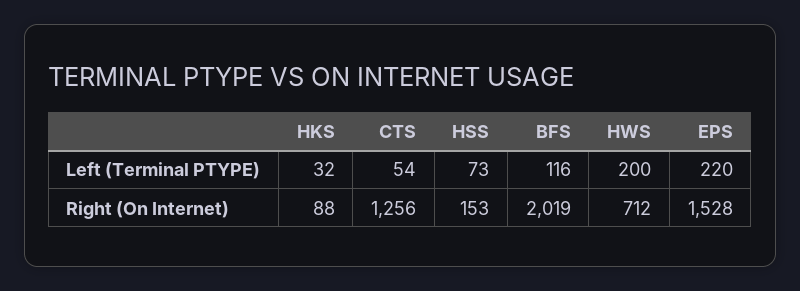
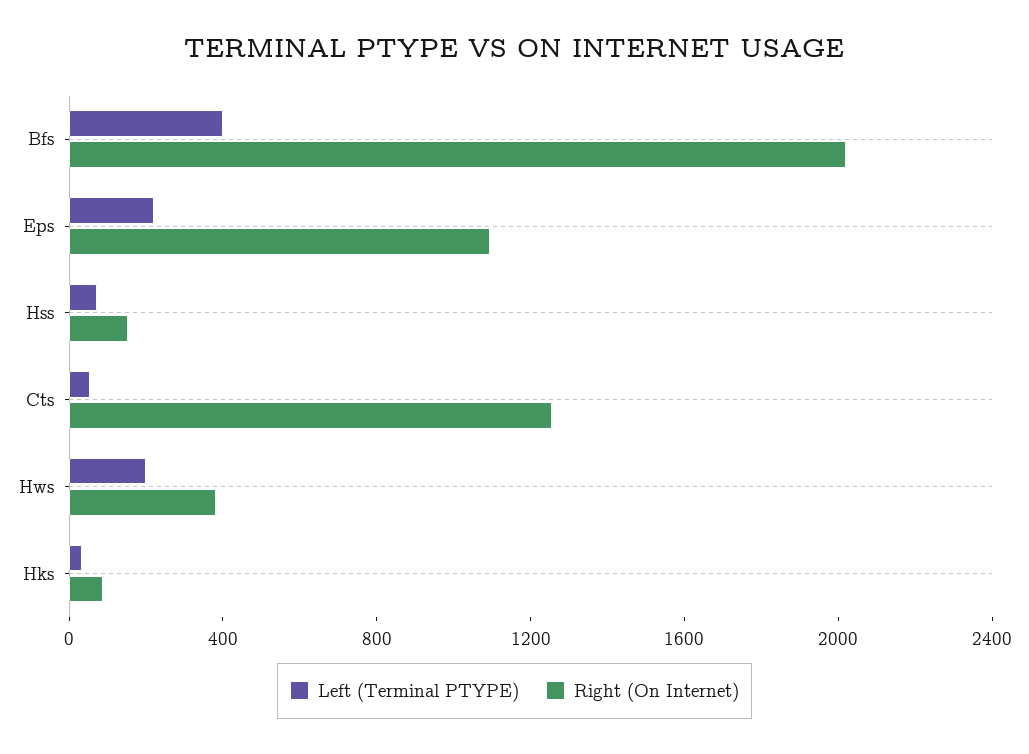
Left (Terminal PTYPE), BFS: 116 -> 400
Right (On Internet), HWS: 712 -> 400
Right (On Internet), EPS: 1528 -> 1100

